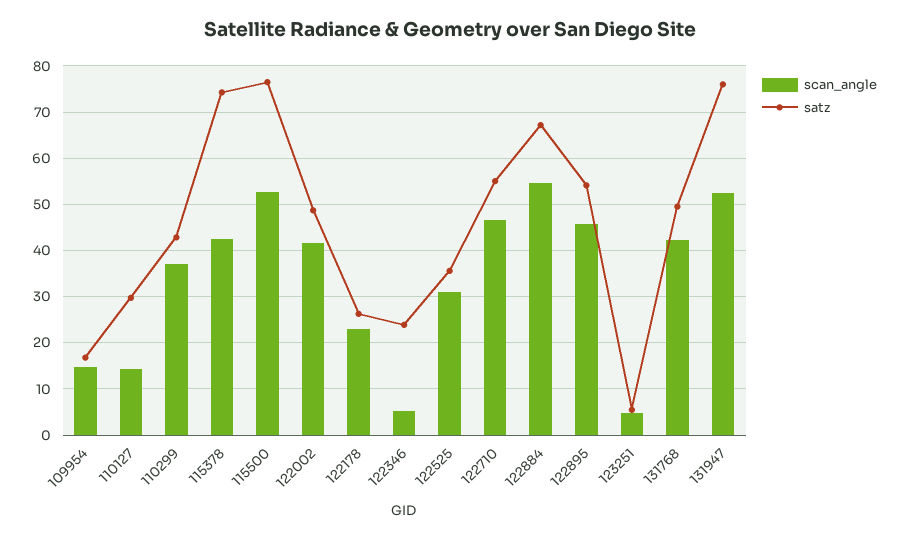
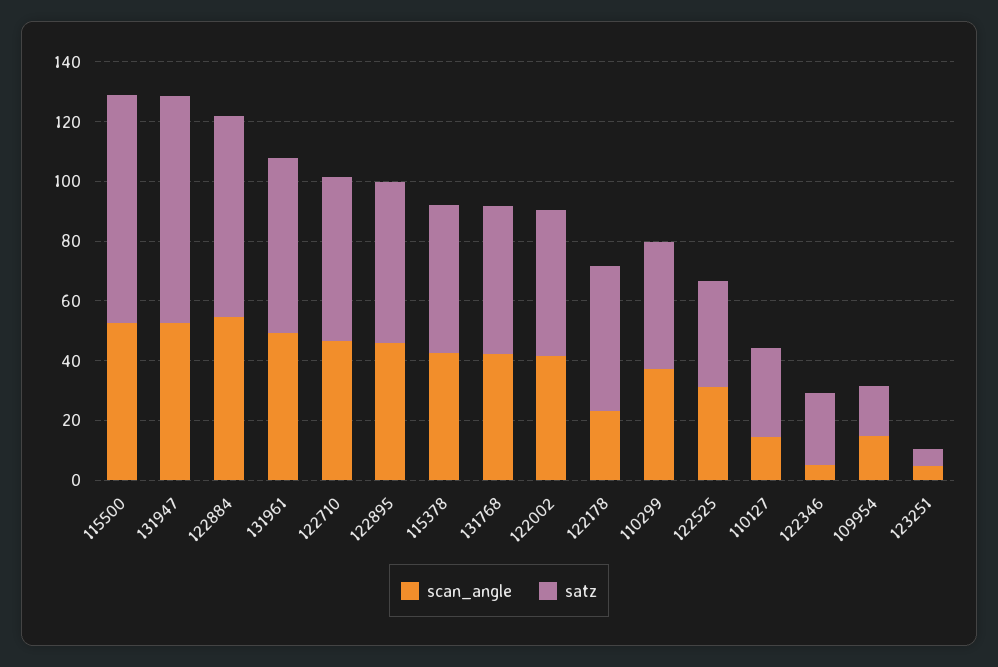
satz, 115378: 74 -> 50
satz, 122178: 26 -> 50
scan_angle, 131961: none -> 50
satz, 131961: none -> 60

